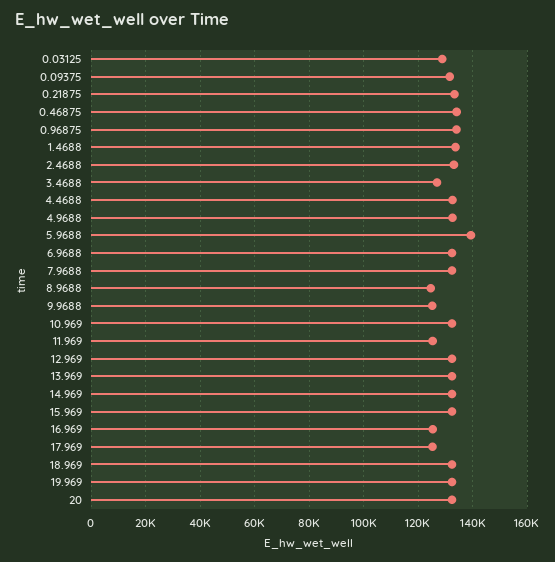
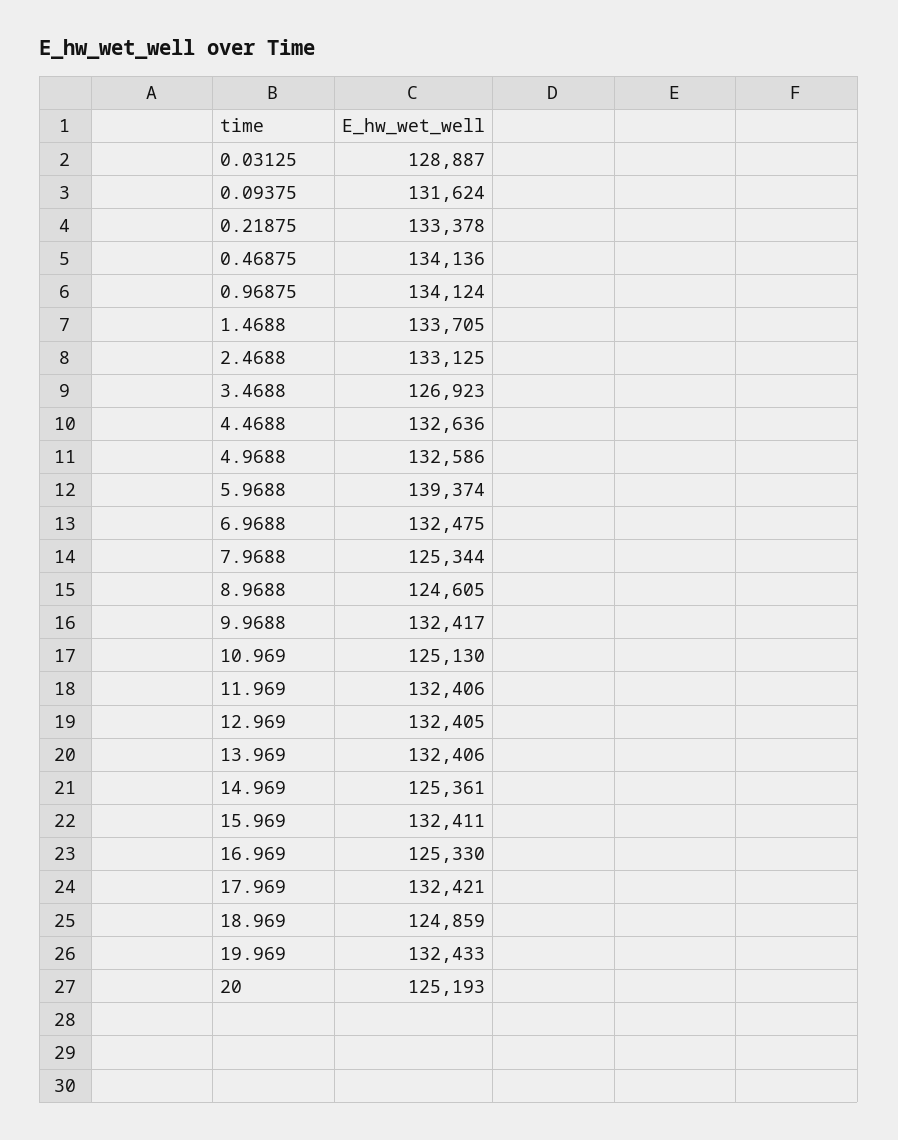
7.9688: 132500 -> 125344
9.9688: 125000 -> 132417
10.969: 132500 -> 125130
11.969: 125000 -> 132406
14.969: 132500 -> 125361
17.969: 125000 -> 132421
18.969: 132500 -> 124859
20: 132500 -> 125193

